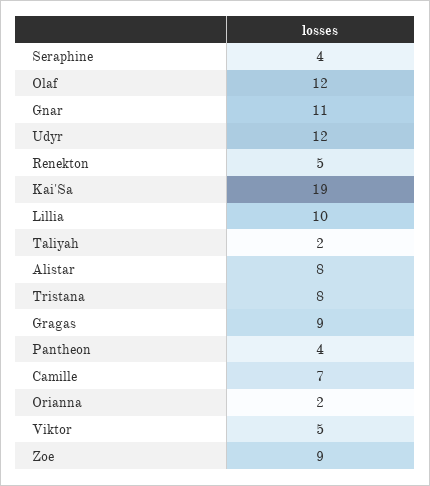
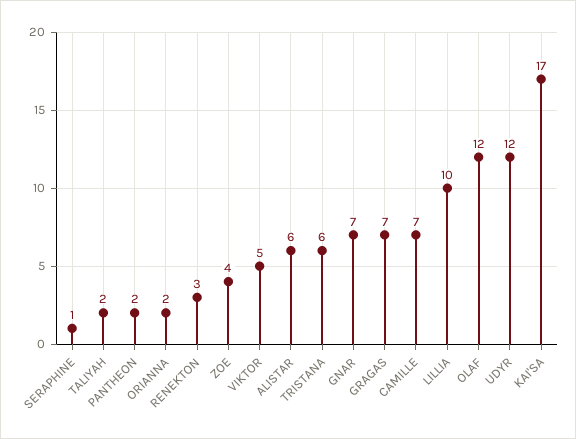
Seraphine: 4 -> 1
Gnar: 11 -> 7
Renekton: 5 -> 3
Kai'Sa: 19 -> 17
Alistar: 8 -> 6
Tristana: 8 -> 6
Gragas: 9 -> 7
Pantheon: 4 -> 2
Zoe: 9 -> 4

